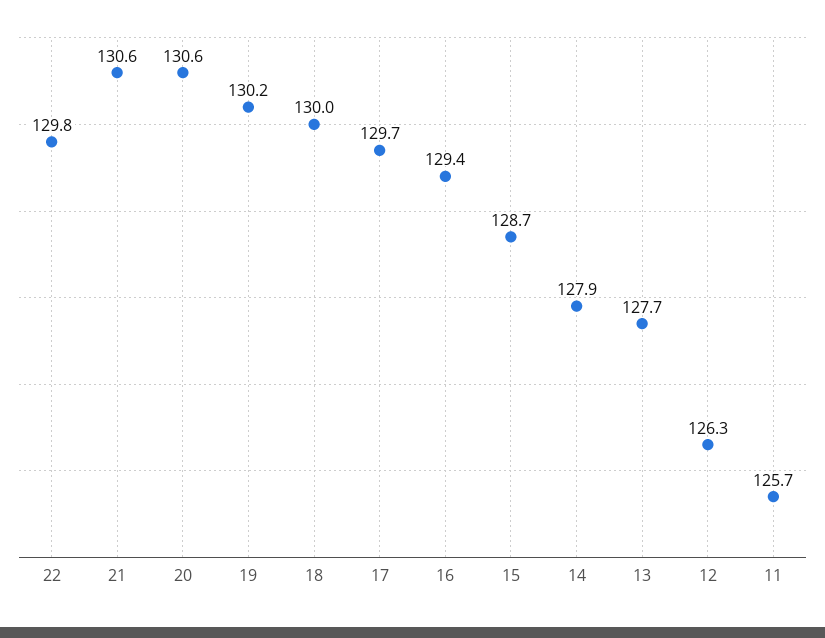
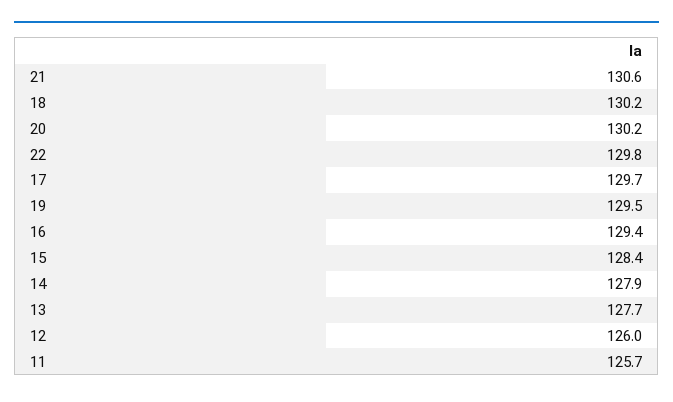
20: 130.6 -> 130.2
19: 130.2 -> 129.5
18: 130 -> 130.2
15: 128.7 -> 128.4
12: 126.3 -> 126

